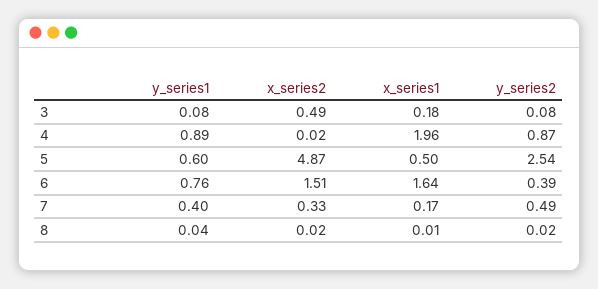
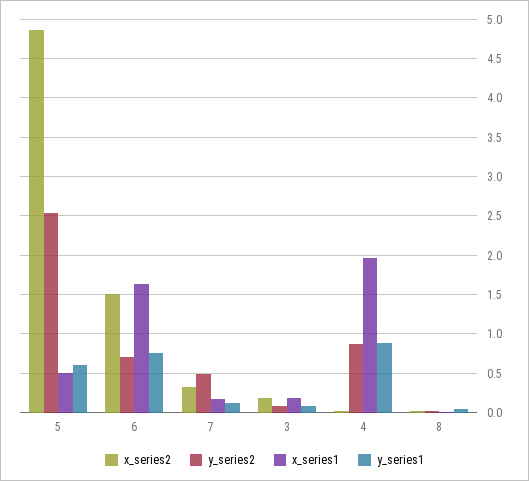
x_series2, 3: 0.49 -> 0.2
y_series2, 6: 0.39 -> 0.7
y_series1, 7: 0.4 -> 0.1

